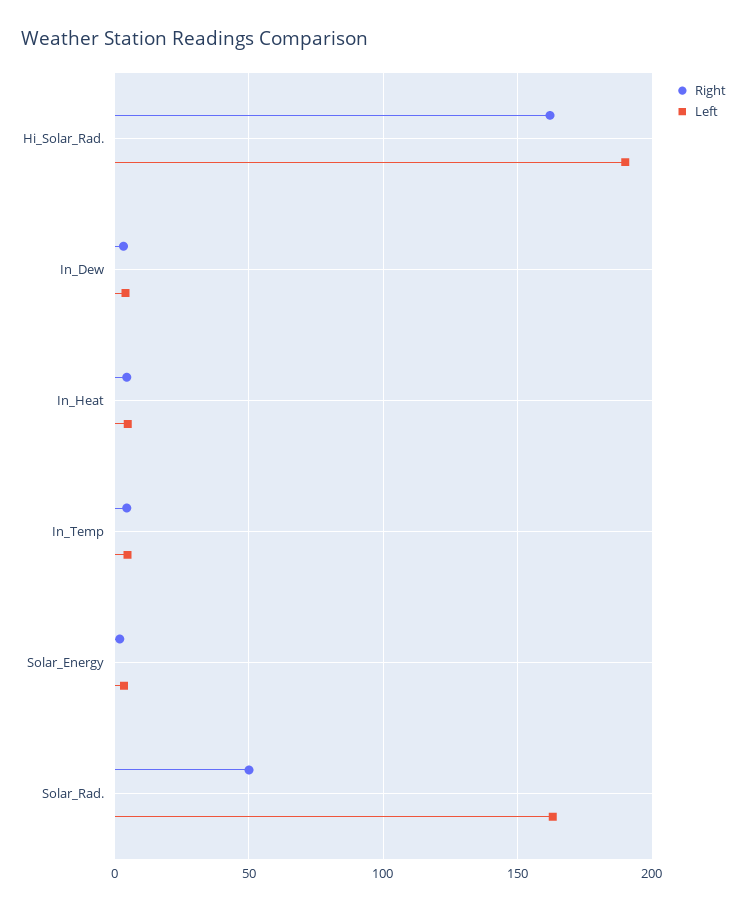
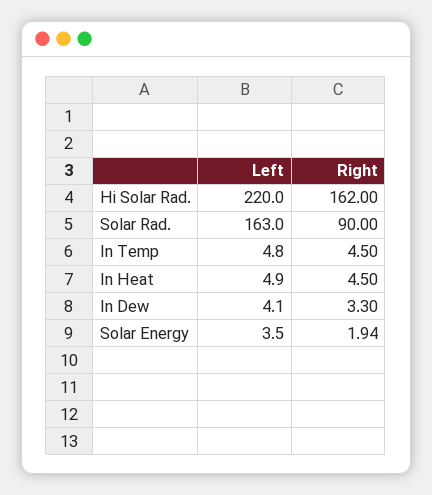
Left, Hi_Solar_Rad.: 190 -> 220
Right, Solar_Rad.: 50 -> 90

